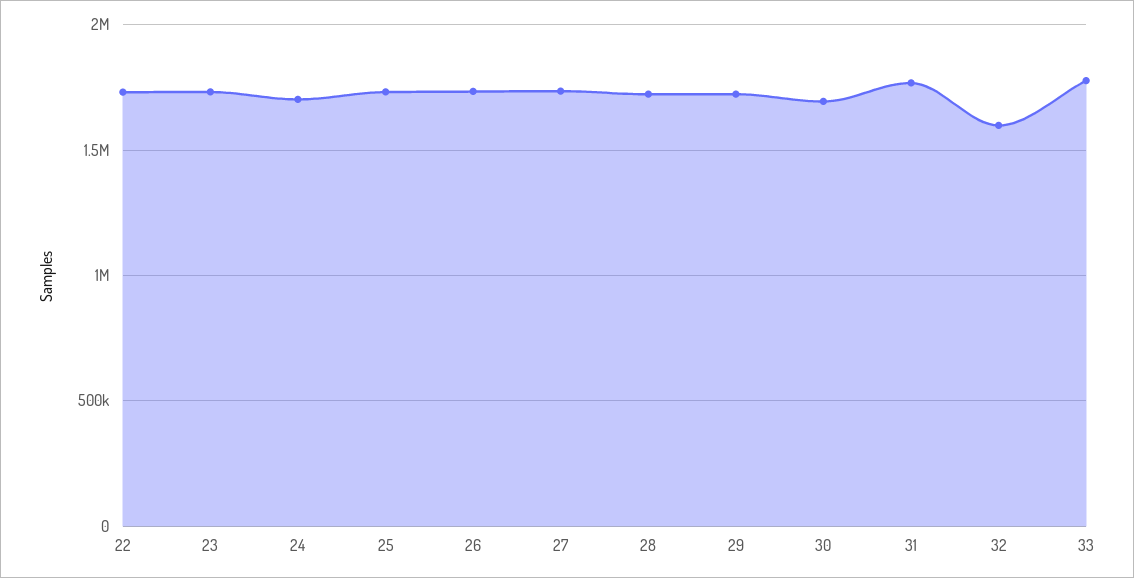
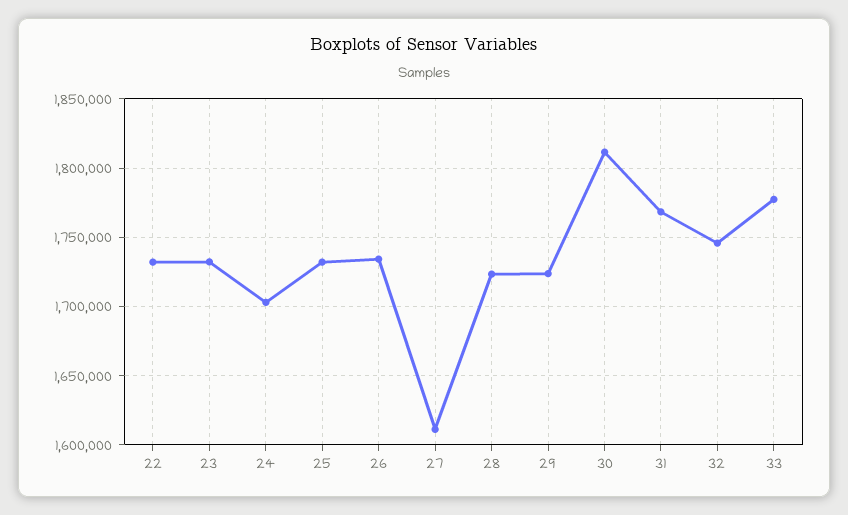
27: 1750000 -> 1610000
30: 1700000 -> 1810000
32: 1600000 -> 1745000

